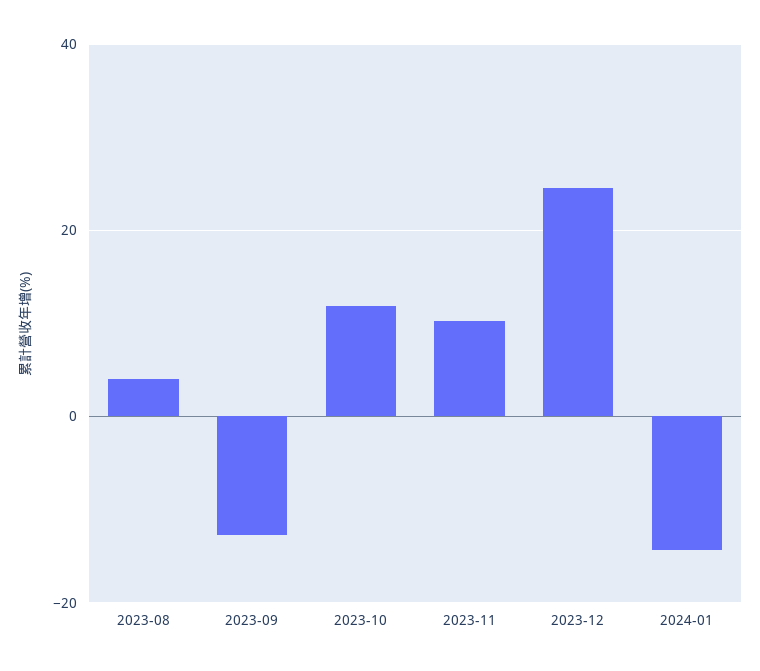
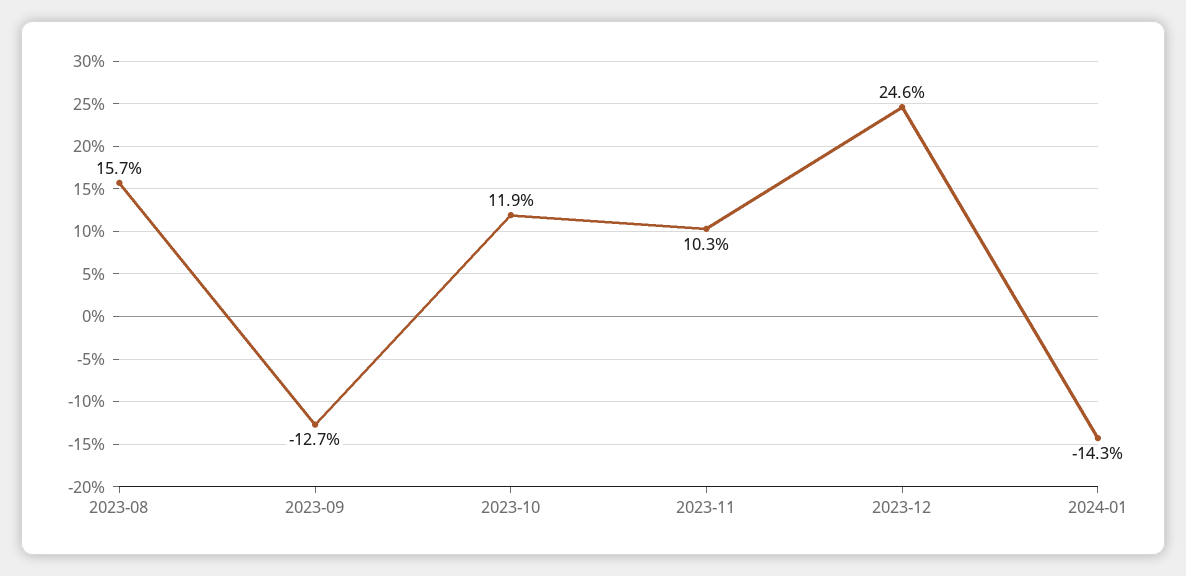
2023-08: 4 -> 15.7

